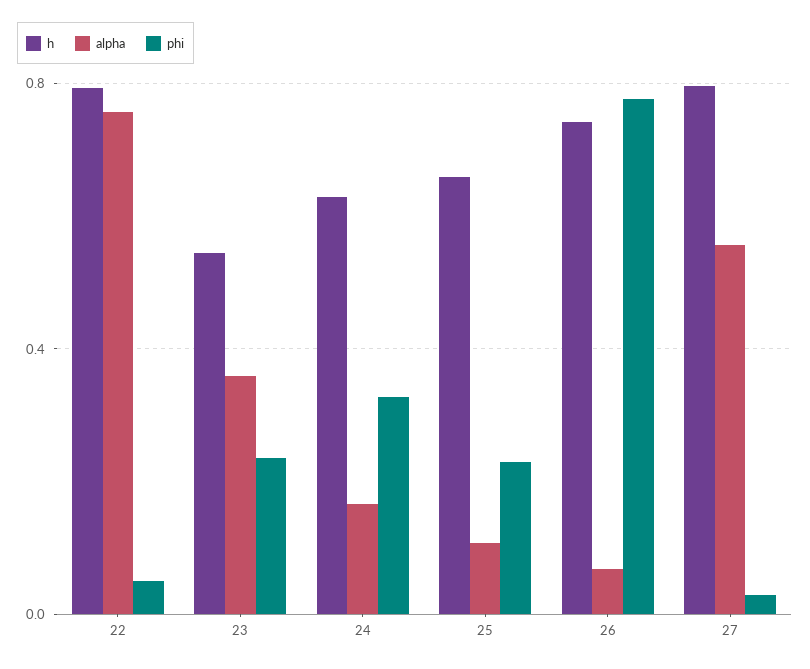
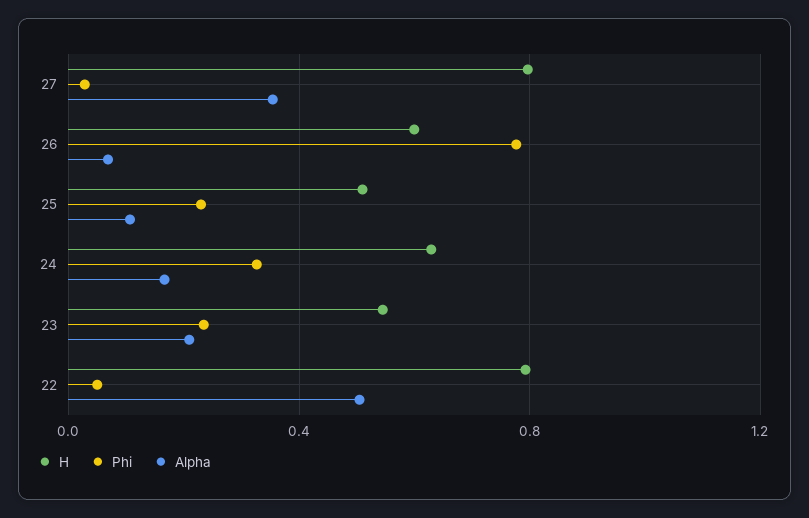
alpha, 22: 0.75 -> 0.5
alpha, 23: 0.35 -> 0.2
h, 25: 0.65 -> 0.5
h, 26: 0.75 -> 0.6
alpha, 27: 0.55 -> 0.35

